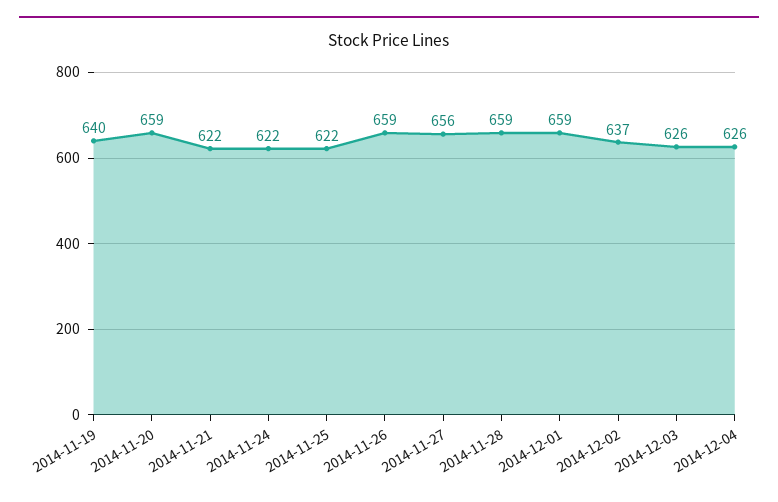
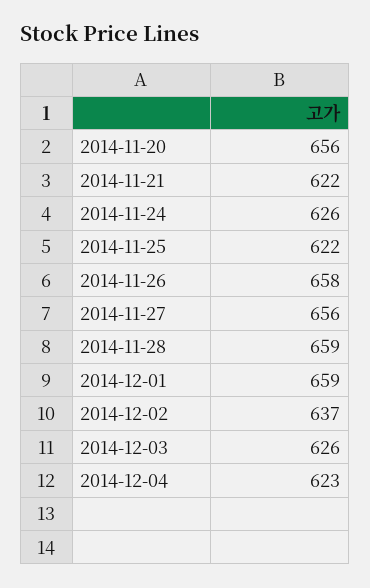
2014-11-19: 640 -> none
2014-11-20: 659 -> 656
2014-11-24: 622 -> 626
2014-11-26: 659 -> 658
2014-12-04: 626 -> 623

